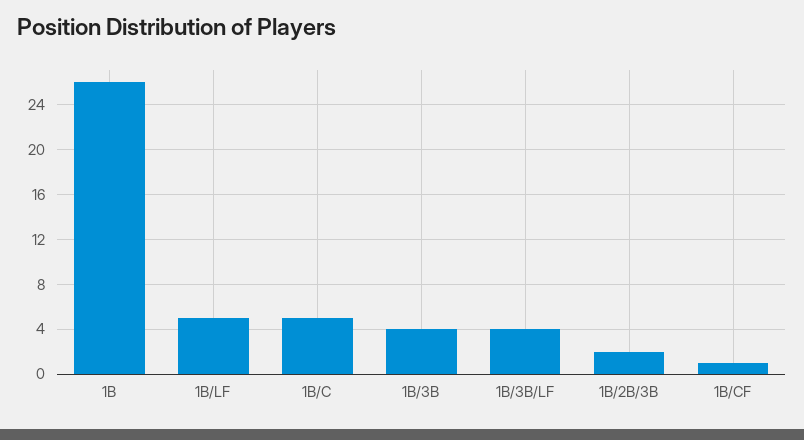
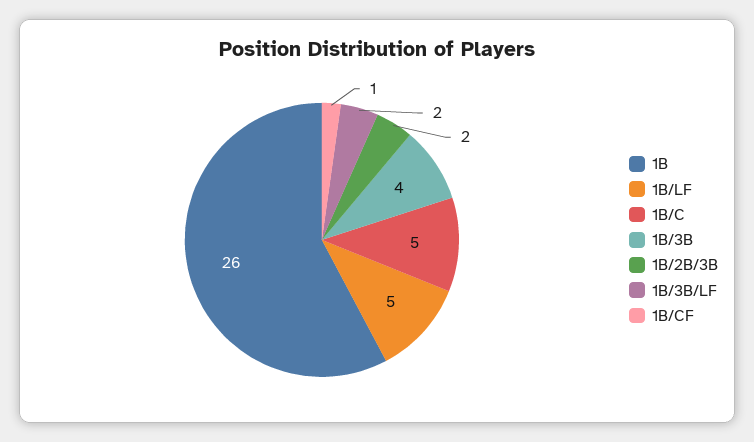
1B/3B/LF: 4 -> 2

